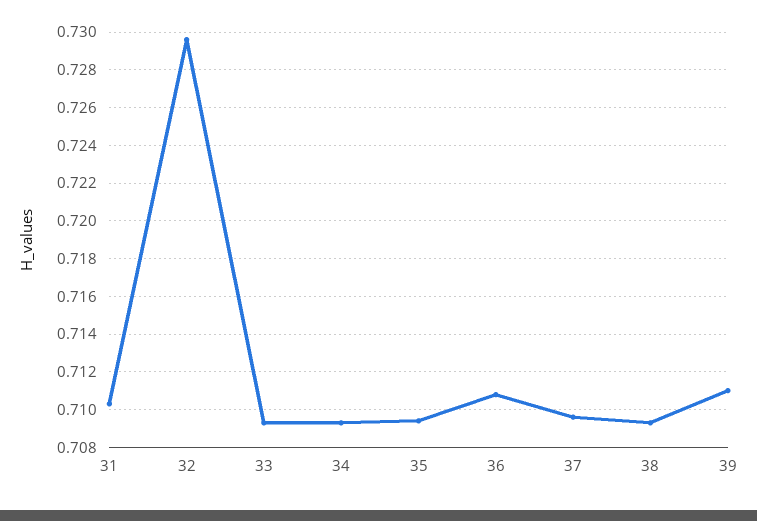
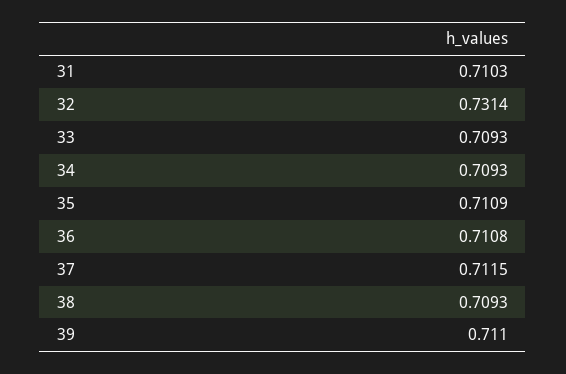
32: 0.7295 -> 0.7314
35: 0.7095 -> 0.7109
37: 0.7095 -> 0.7115

